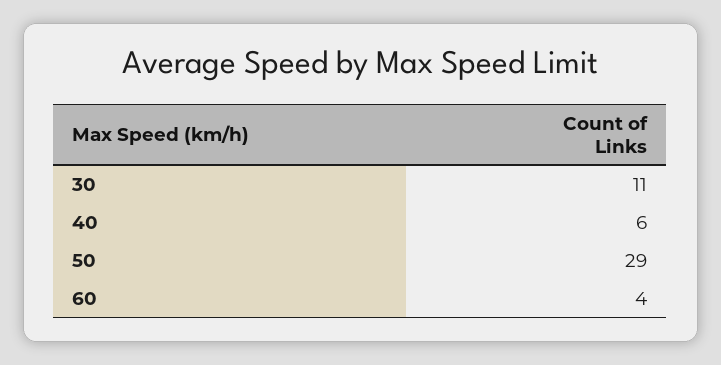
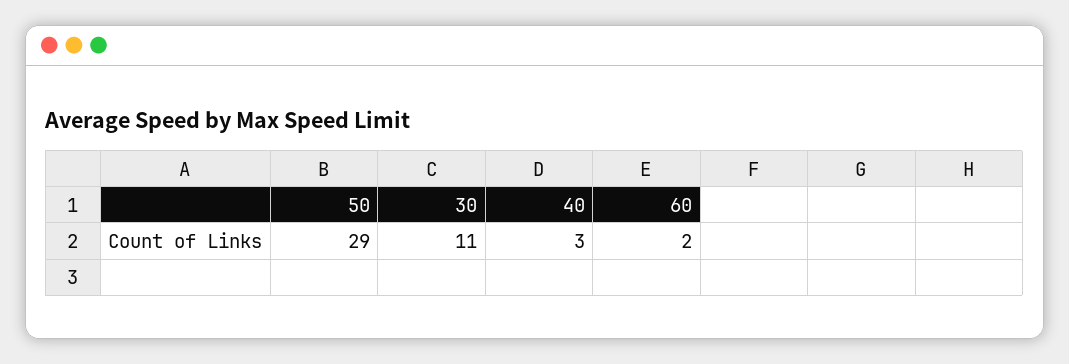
40: 6 -> 3
60: 4 -> 2

